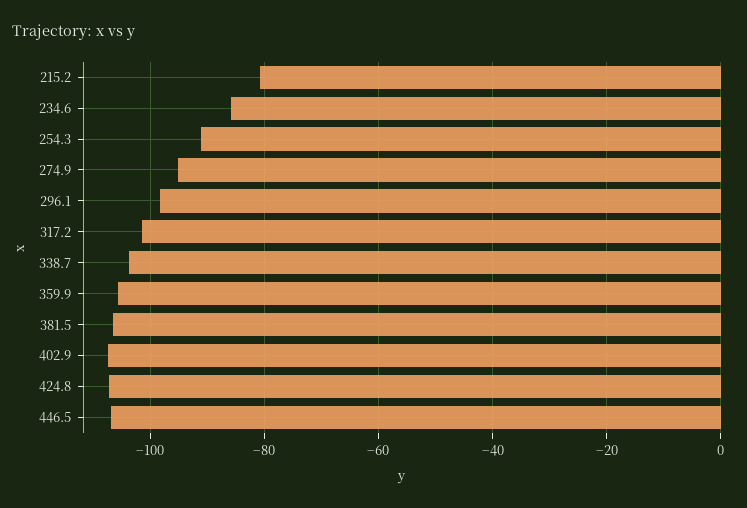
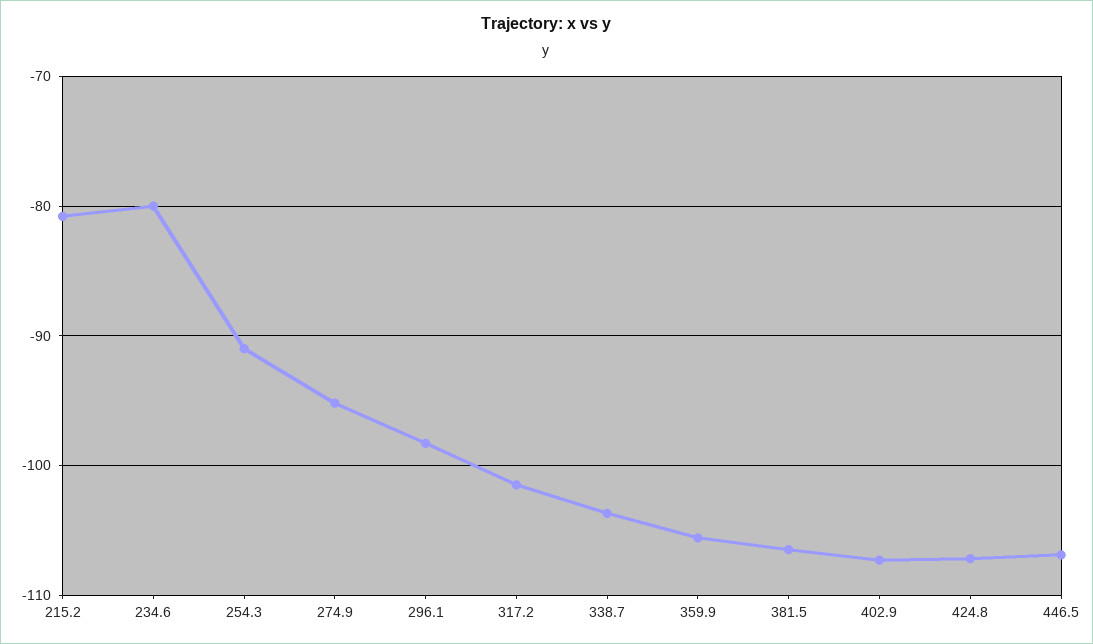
234.6: -86 -> -80

